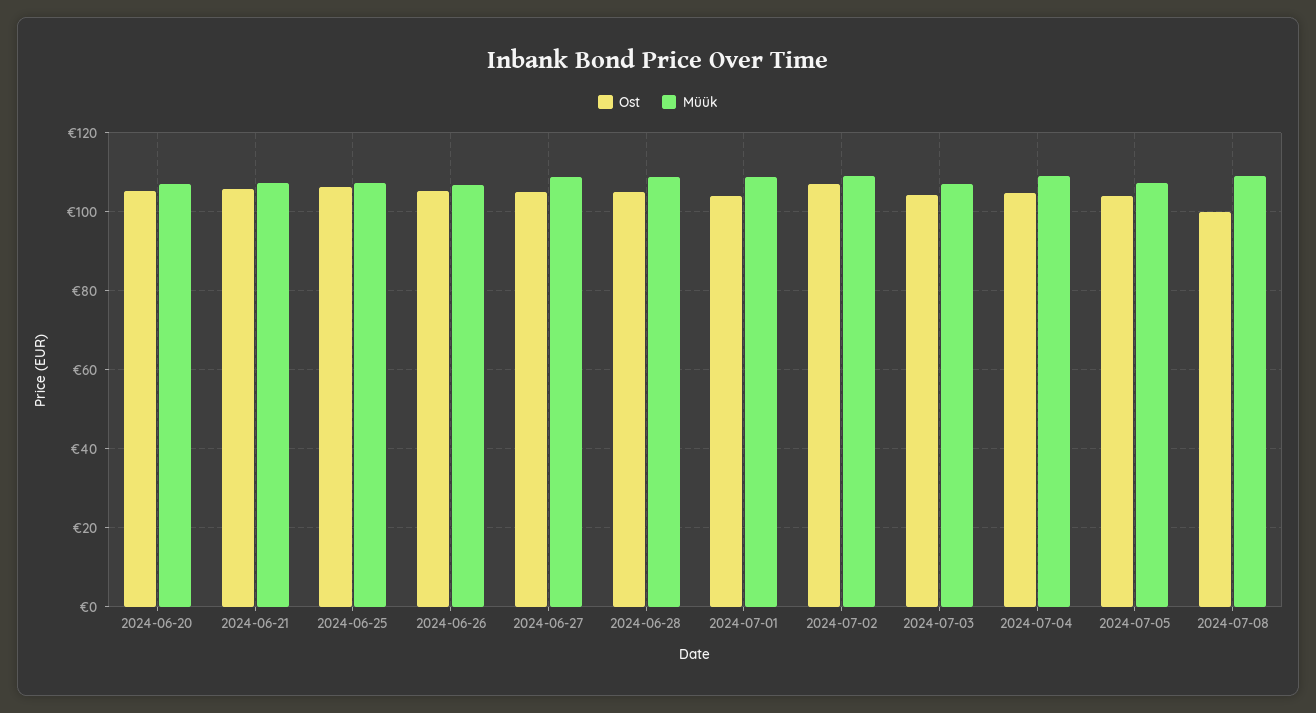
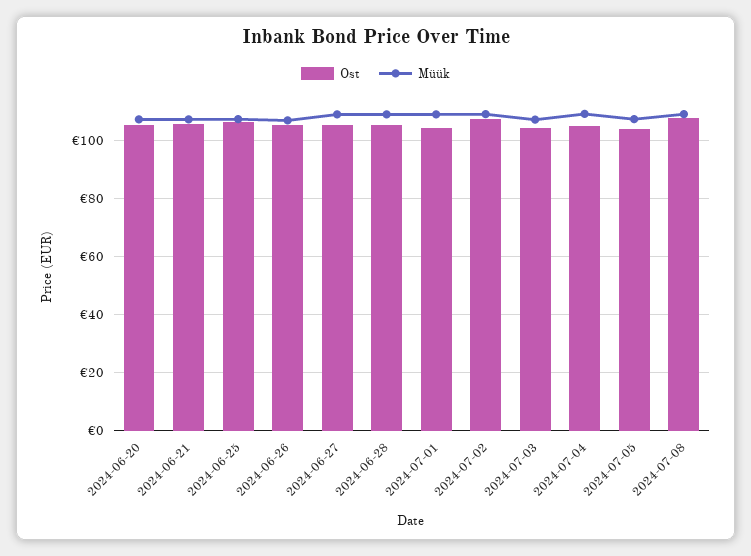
Ost, 2024-07-08: 100 -> 107.5

